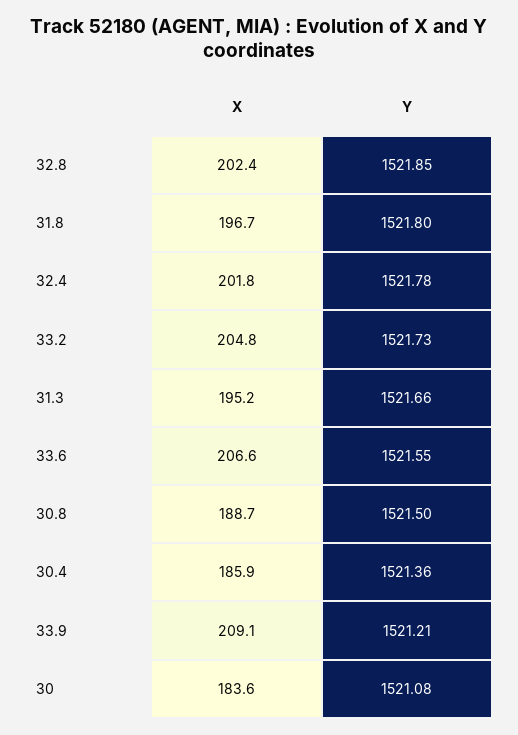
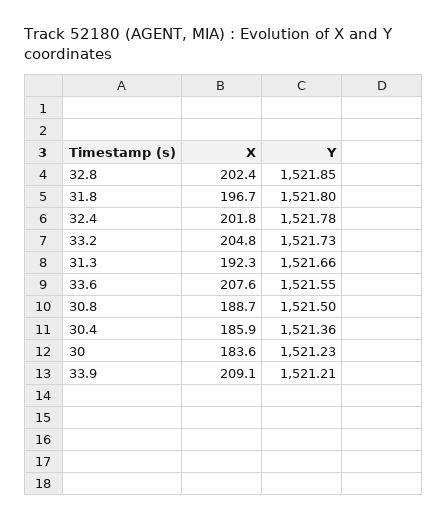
X, 31.3: 195.2 -> 192.3
X, 33.6: 206.6 -> 207.6
Y, 30: 1521.08 -> 1521.23

